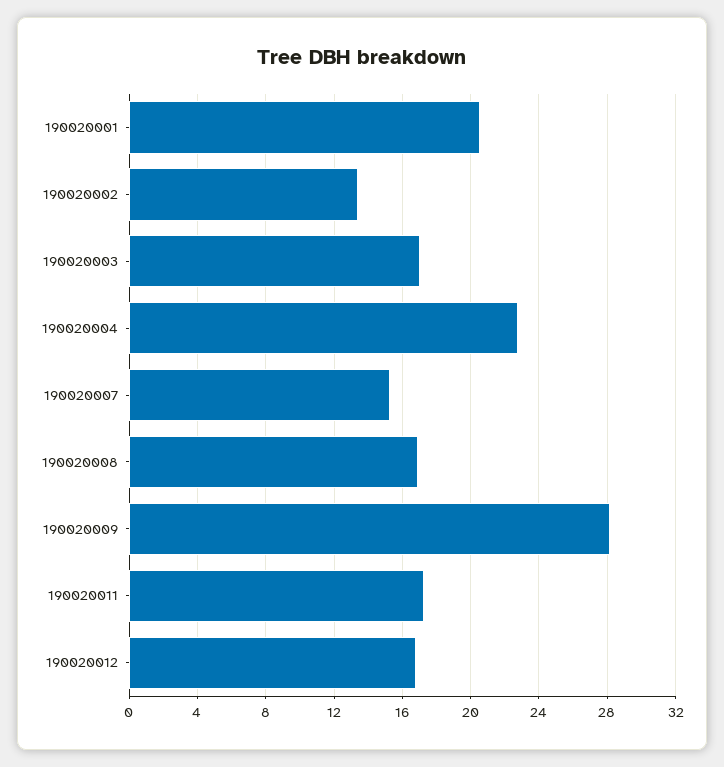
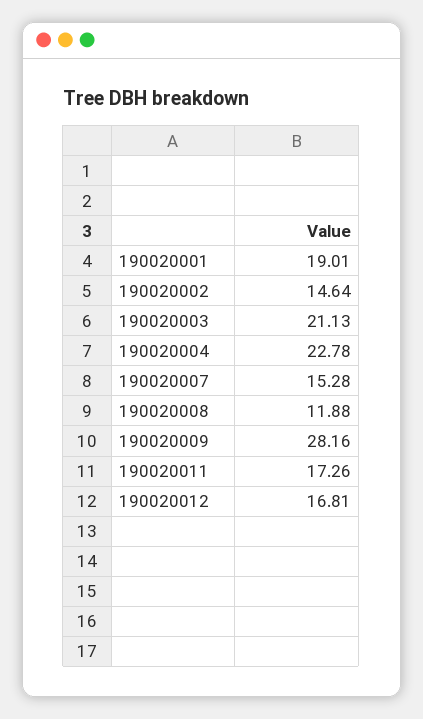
190020001: 20.5 -> 19.01
190020002: 13.5 -> 14.64
190020003: 17 -> 21.13
190020008: 17 -> 11.88

